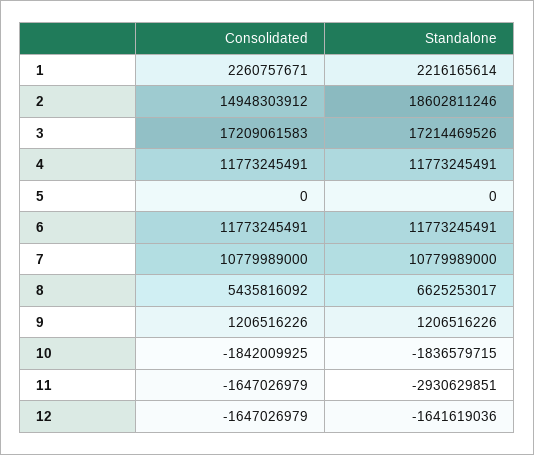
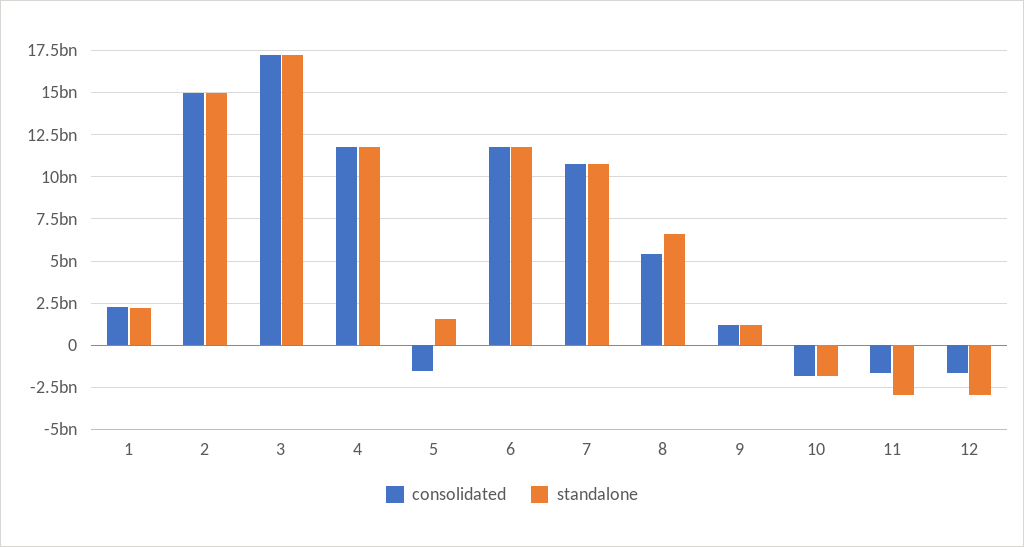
Standalone, 2: 18602811246 -> 15000000000
Consolidated, 5: 0 -> -1500000000
Standalone, 5: 0 -> 1500000000
Standalone, 12: -1641619036 -> -3000000000

